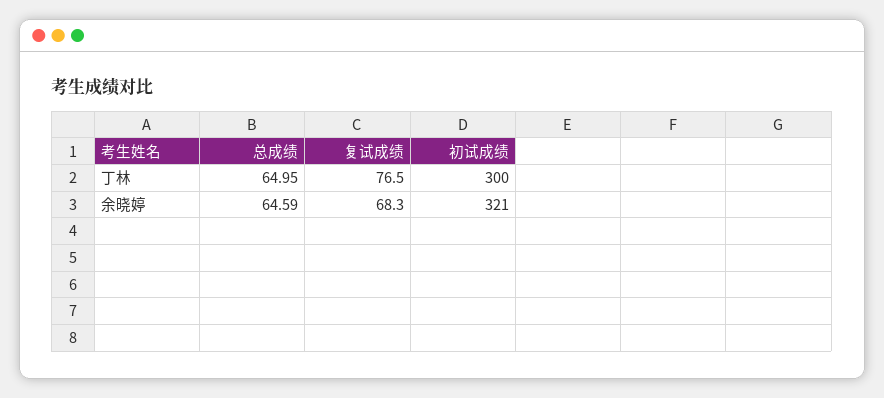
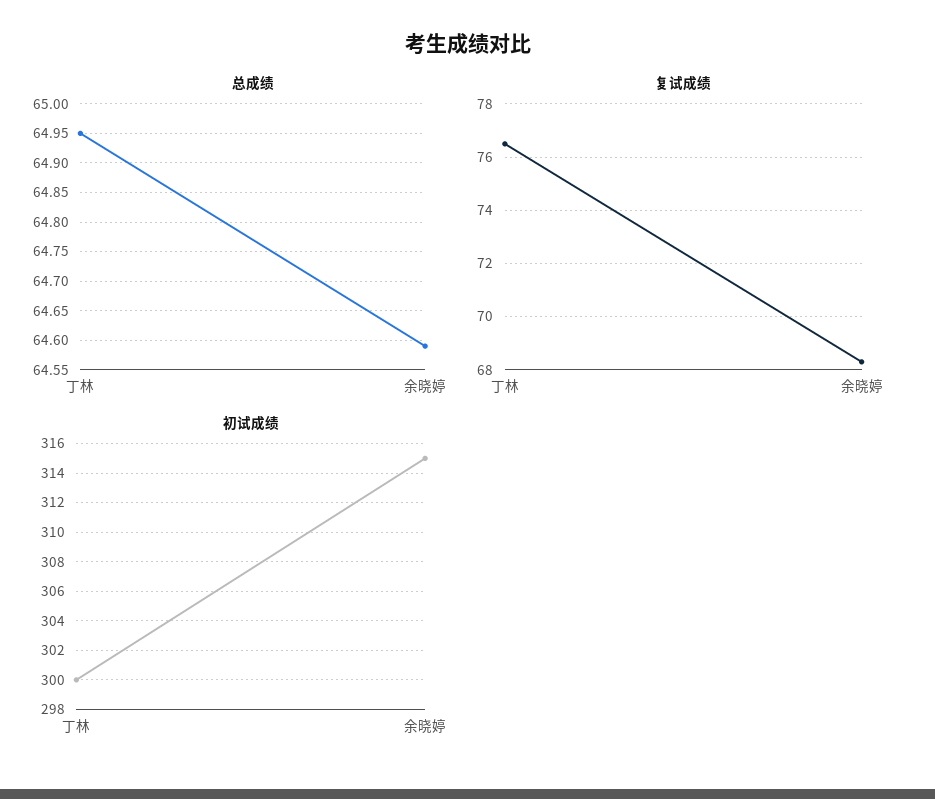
初试成绩, 余晓婷: 321 -> 315

